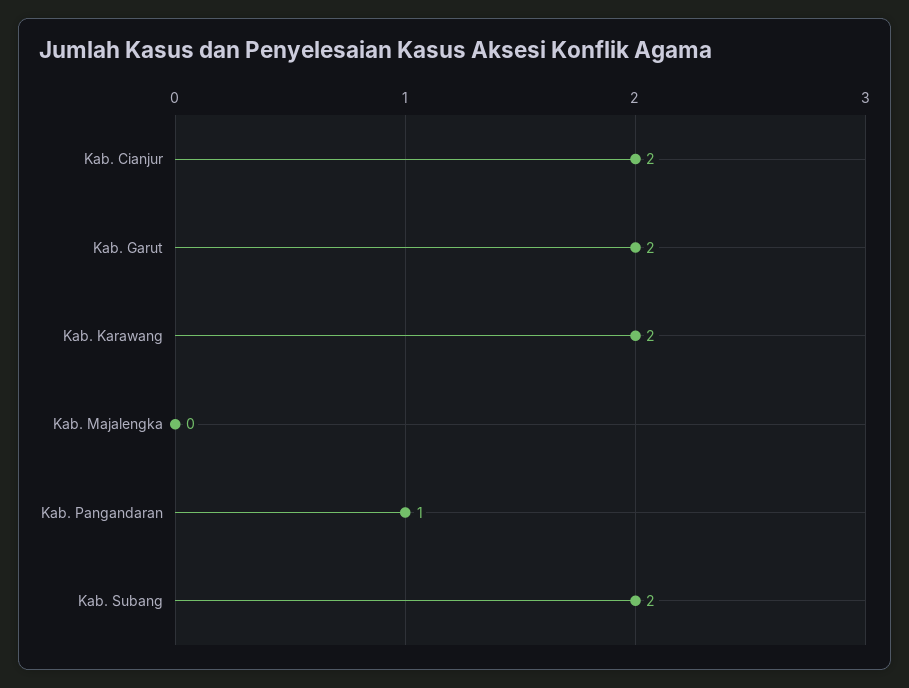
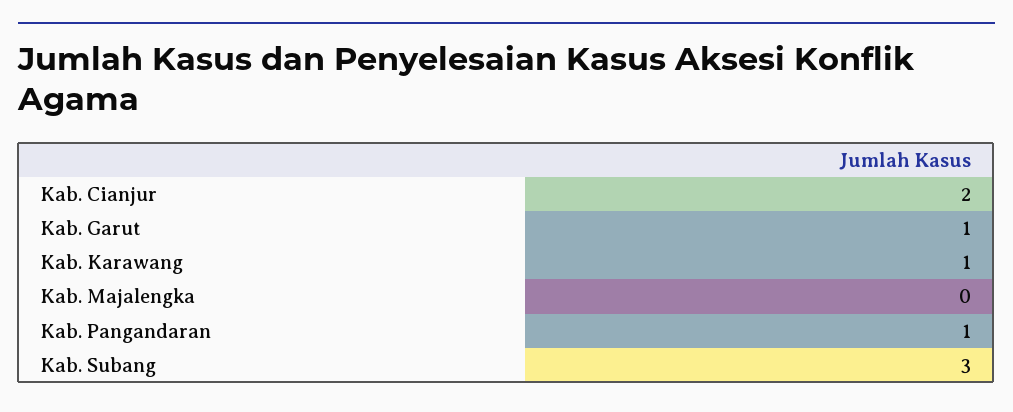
Kab. Garut: 2 -> 1
Kab. Karawang: 2 -> 1
Kab. Subang: 2 -> 3

